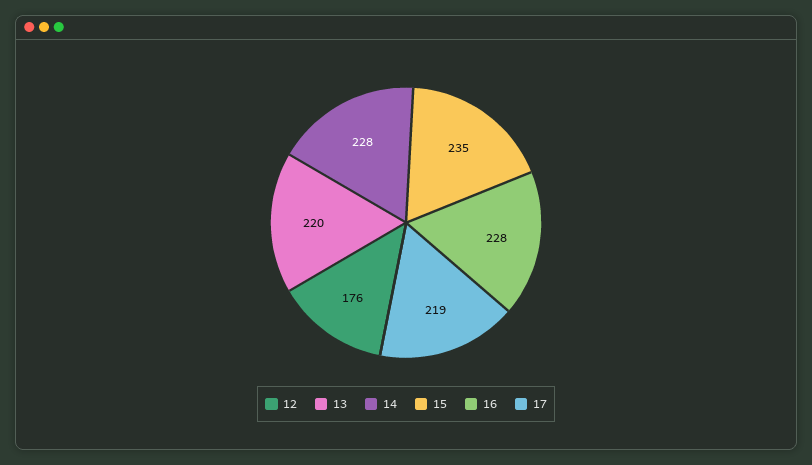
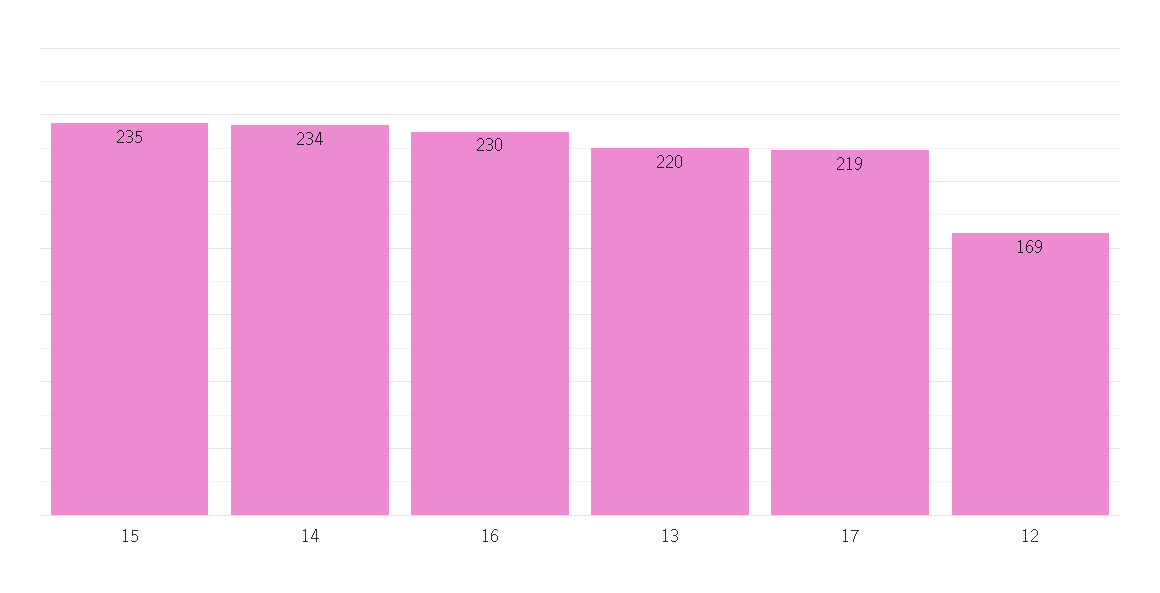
12: 176 -> 169
14: 228 -> 234
16: 228 -> 230

